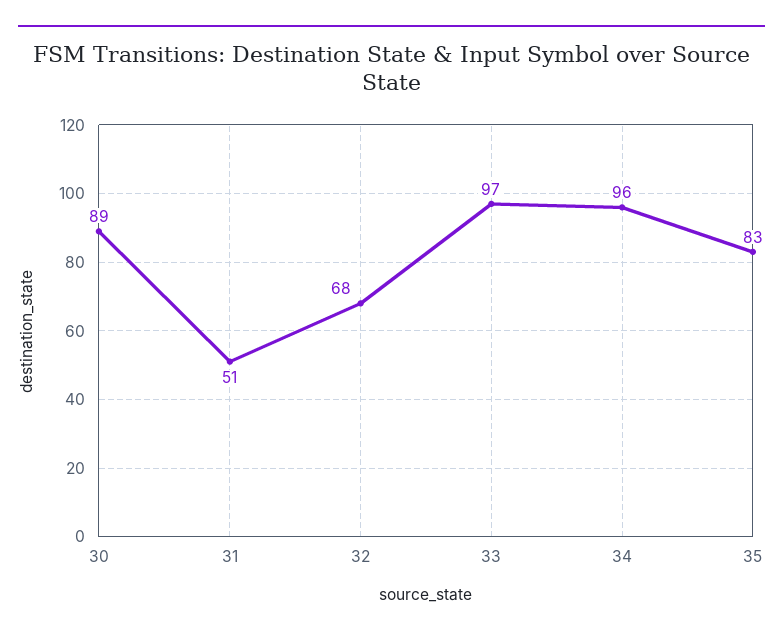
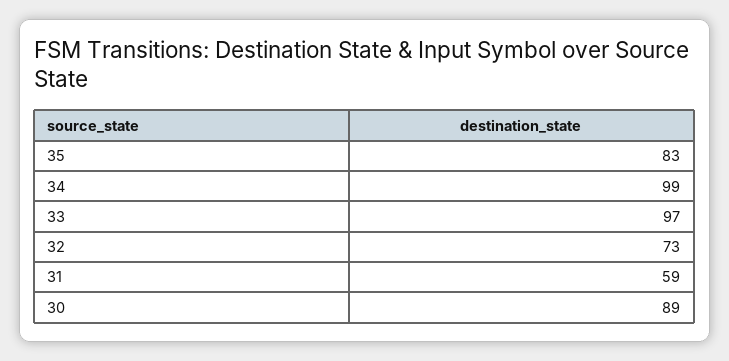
31: 51 -> 59
32: 68 -> 73
34: 96 -> 99

